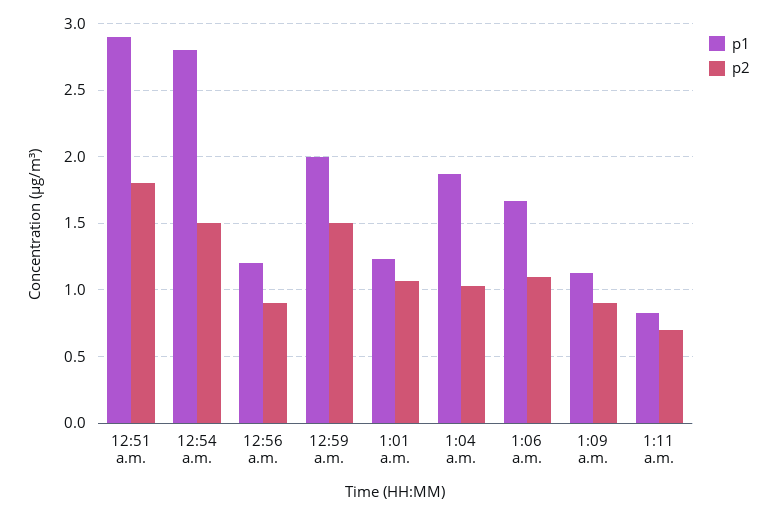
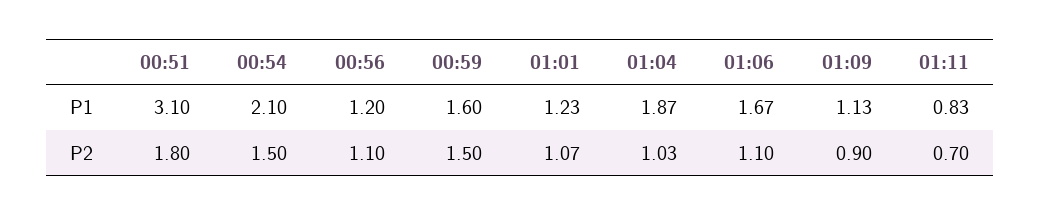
p1, 12:51 a.m.: 2.9 -> 3.1
p1, 12:54 a.m.: 2.8 -> 2.1
p2, 12:56 a.m.: 0.9 -> 1.1
p1, 12:59 a.m.: 2 -> 1.6

